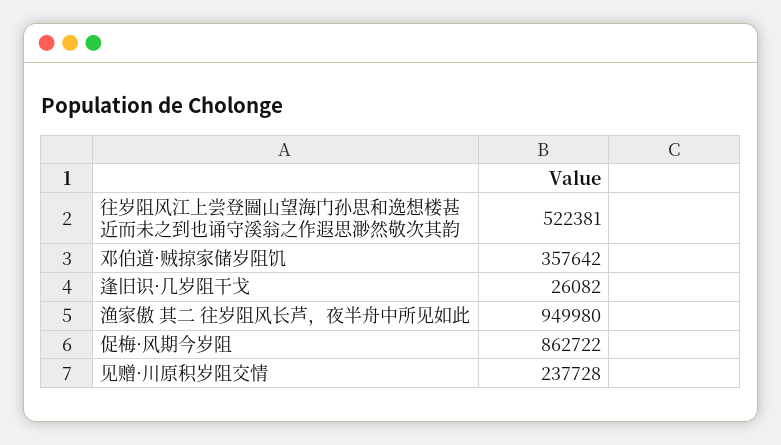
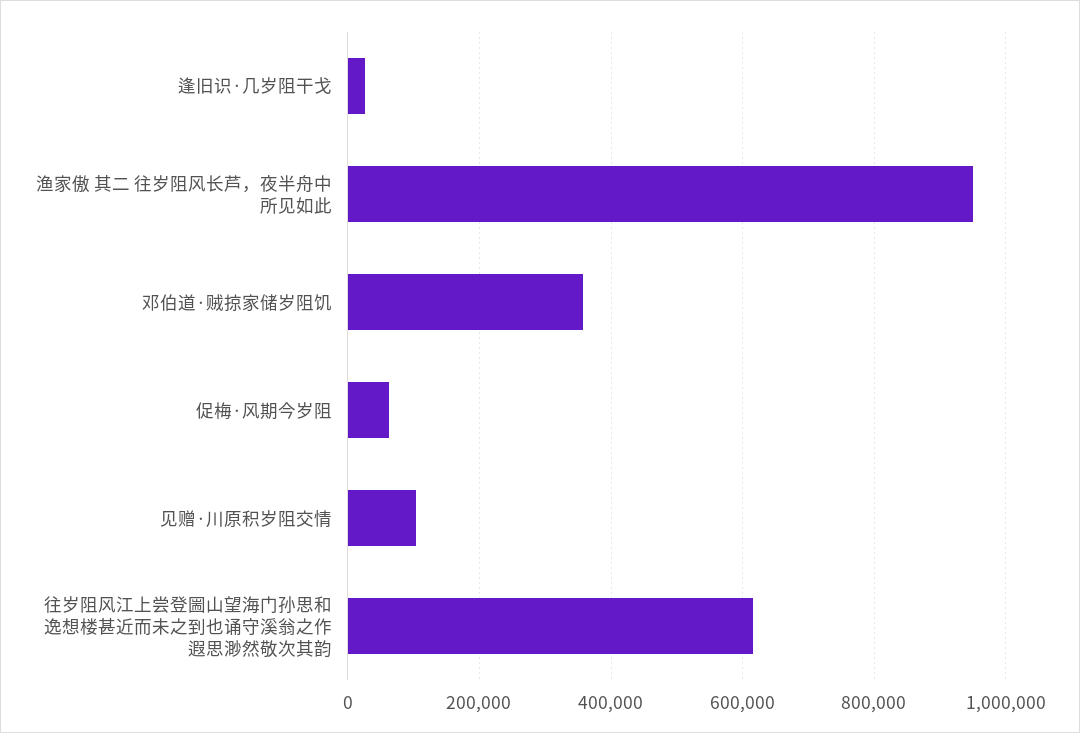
往岁阻风江上尝登圌山望海门孙思和逸想楼甚近而未之到也诵守溪翁之作遐思渺然敬次其韵: 522381 -> 620000
促梅·风期今岁阻: 862722 -> 60000
见赠·川原积岁阻交情: 237728 -> 100000

